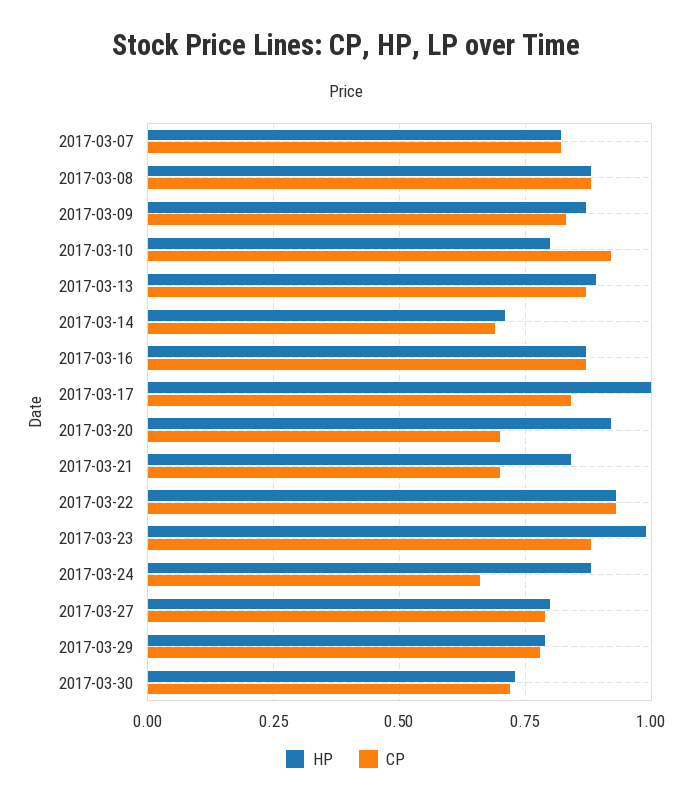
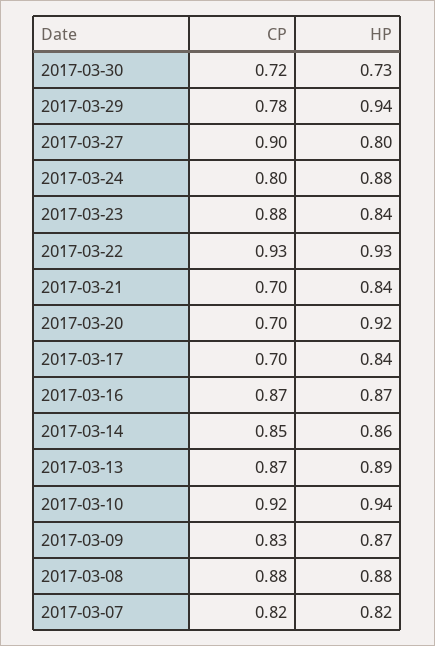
HP, 2017-03-10: 0.8 -> 0.94
HP, 2017-03-14: 0.7 -> 0.86
CP, 2017-03-14: 0.7 -> 0.85
HP, 2017-03-17: 1 -> 0.84
CP, 2017-03-17: 0.85 -> 0.7
HP, 2017-03-23: 1 -> 0.84
CP, 2017-03-24: 0.65 -> 0.8
CP, 2017-03-27: 0.8 -> 0.9
HP, 2017-03-29: 0.8 -> 0.94

